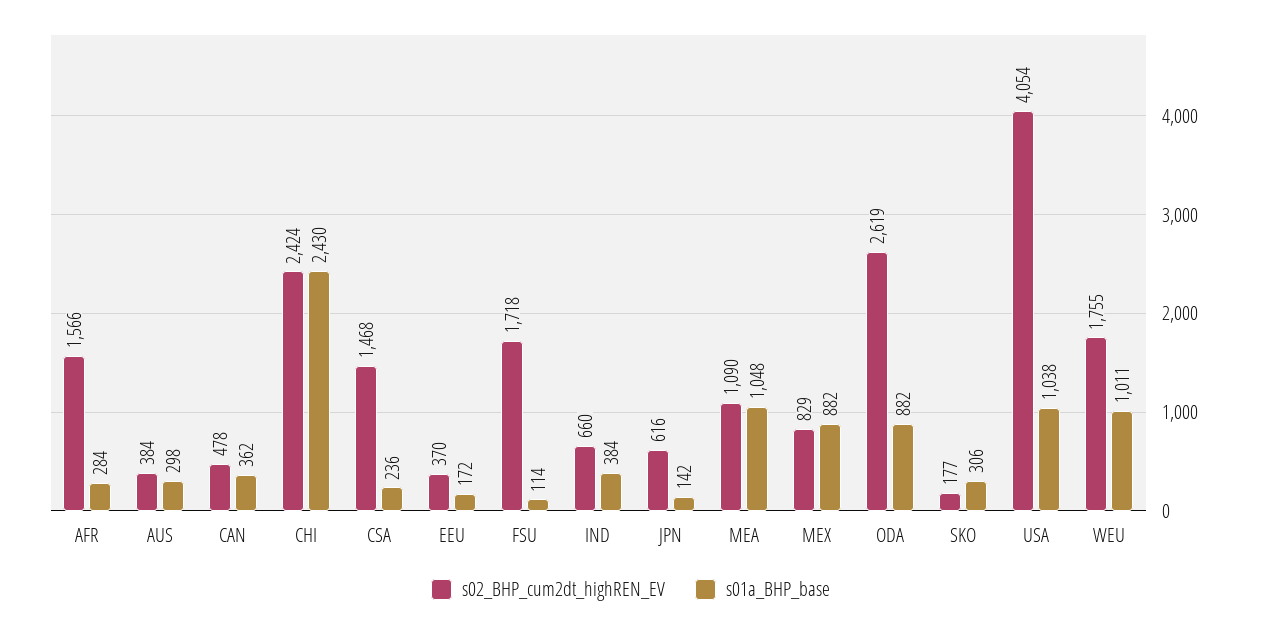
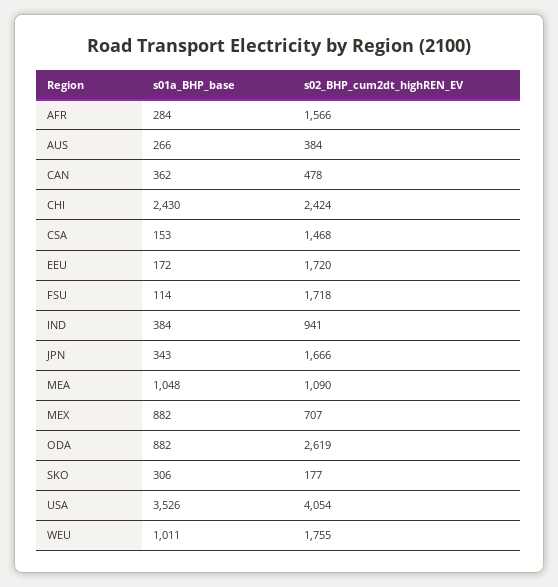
s01a_BHP_base, AUS: 298 -> 266
s01a_BHP_base, CSA: 236 -> 153
s02_BHP_cum2dt_highREN_EV, EEU: 370 -> 1720
s02_BHP_cum2dt_highREN_EV, IND: 660 -> 941
s02_BHP_cum2dt_highREN_EV, JPN: 616 -> 1666
s01a_BHP_base, JPN: 142 -> 343
s02_BHP_cum2dt_highREN_EV, MEX: 829 -> 707
s01a_BHP_base, USA: 1038 -> 3526

